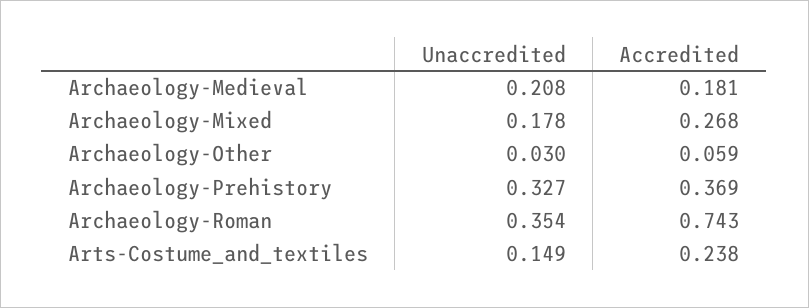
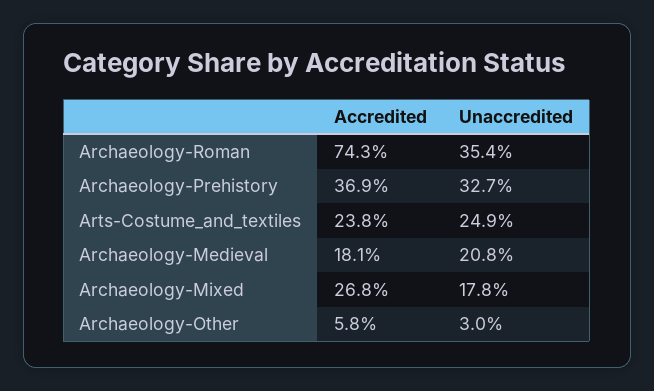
Accredited, Archaeology-Other: 0.059 -> 0.058
Unaccredited, Arts-Costume_and_textiles: 0.149 -> 0.249

